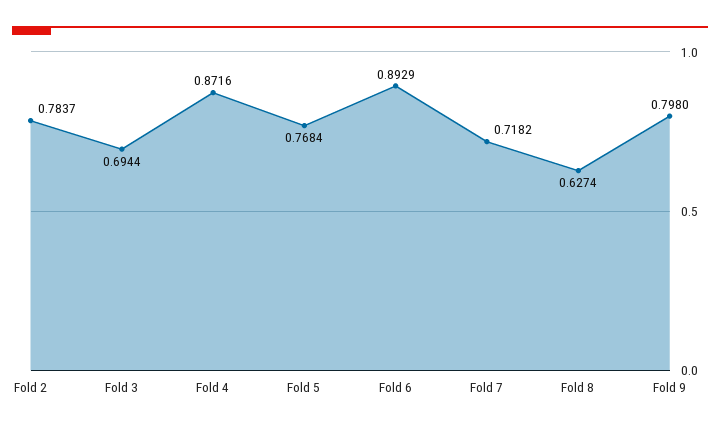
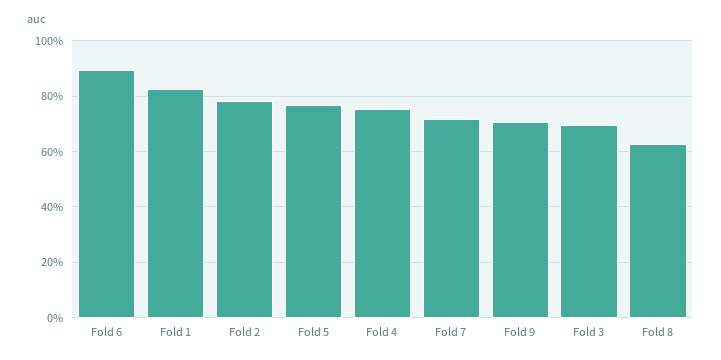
Fold 4: 0.8716 -> 0.75
Fold 9: 0.798 -> 0.7
Fold 1: none -> 0.825

